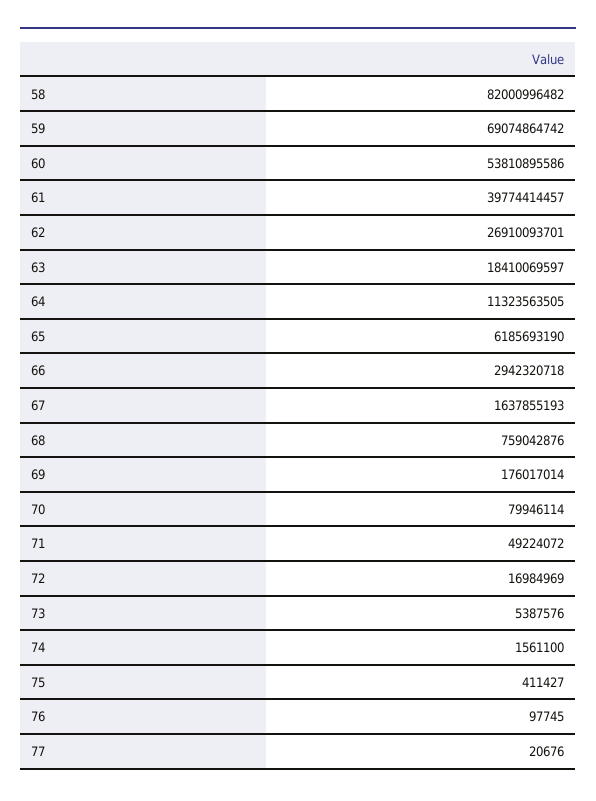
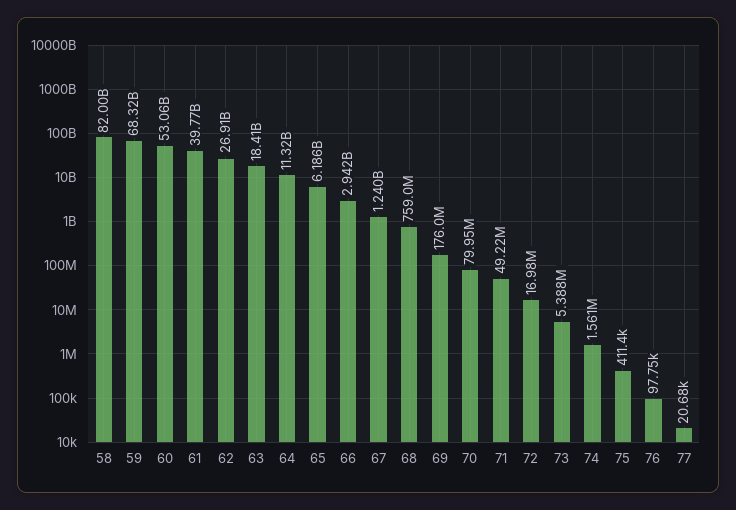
59: 69074864742 -> 68320000000
60: 53810895586 -> 53060000000
67: 1637855193 -> 1240000000

